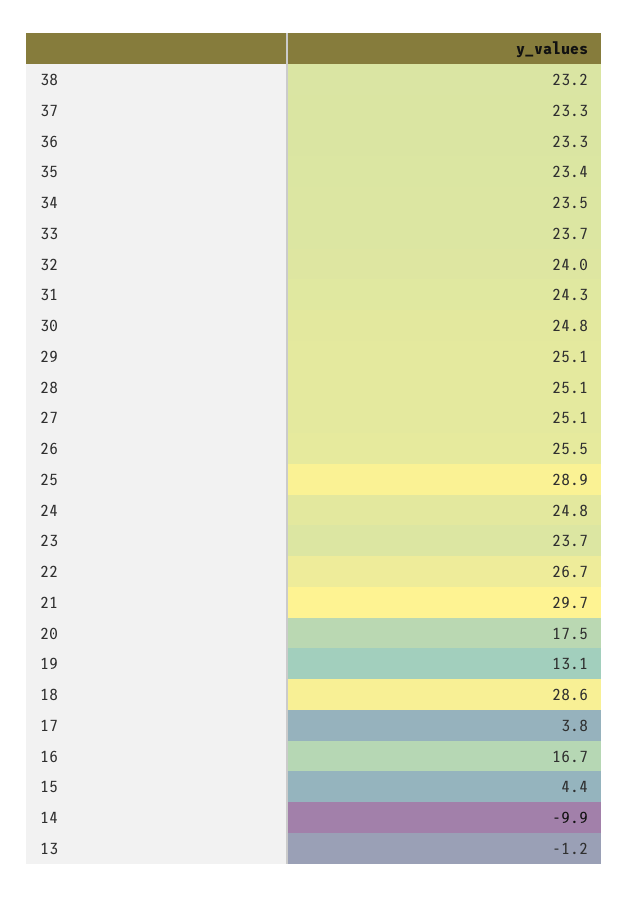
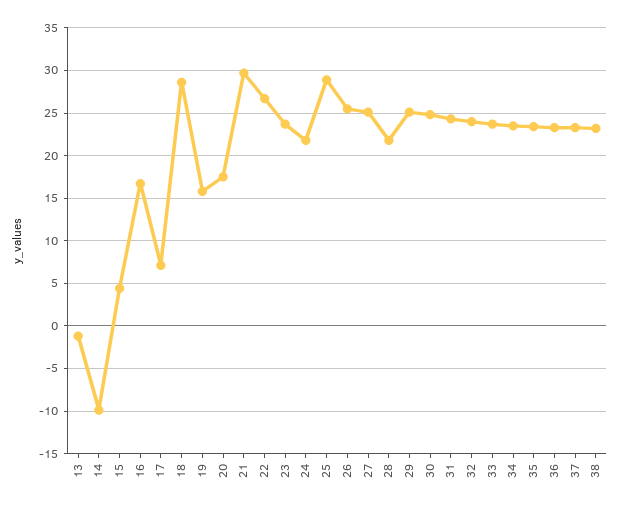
28: 25.1 -> 22
24: 24.8 -> 22
19: 13.1 -> 16
17: 3.8 -> 7

